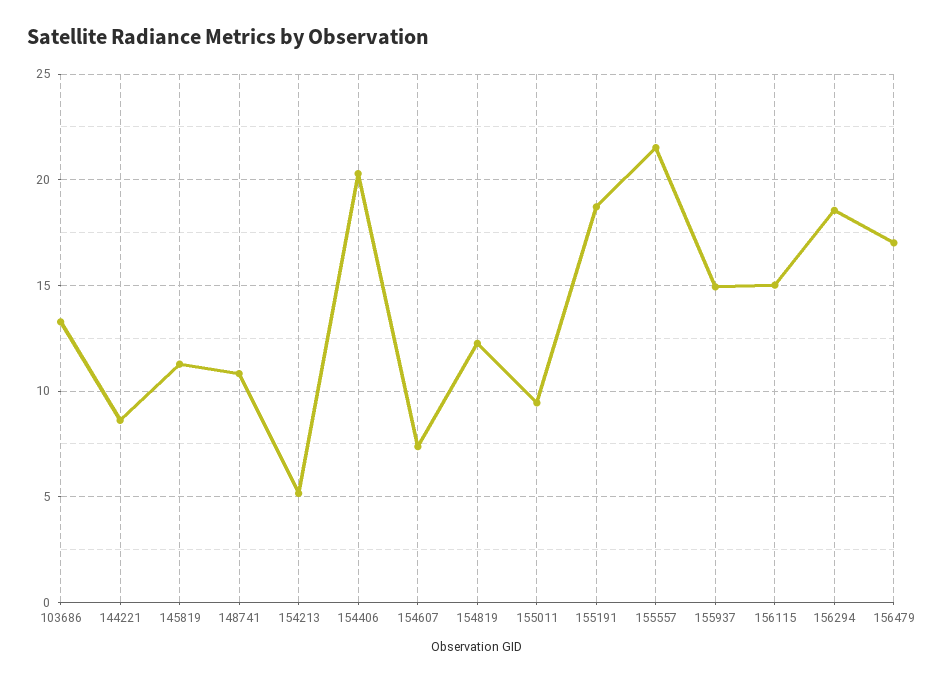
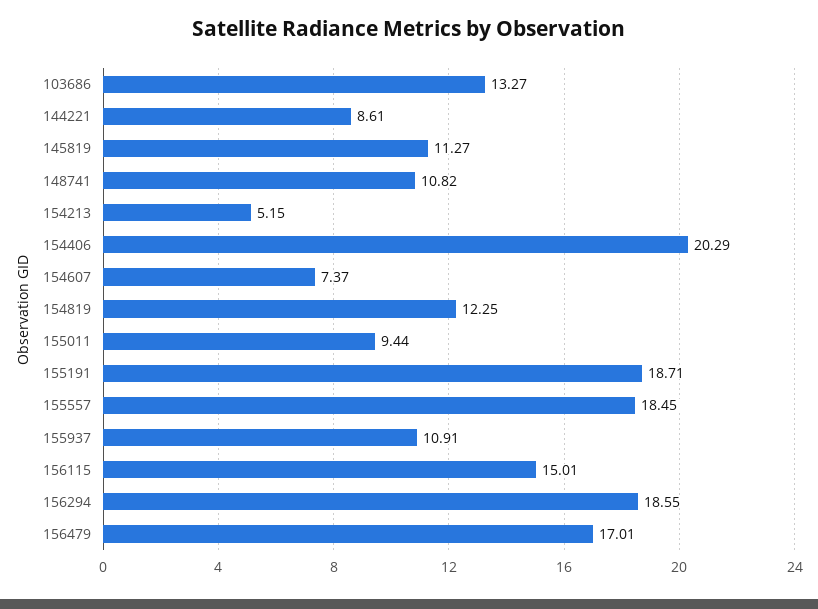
155557: 21.5 -> 18.45
155937: 15 -> 10.91

